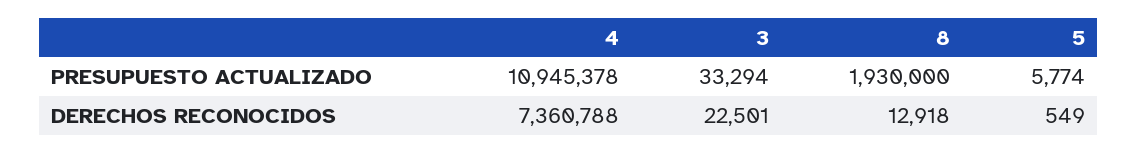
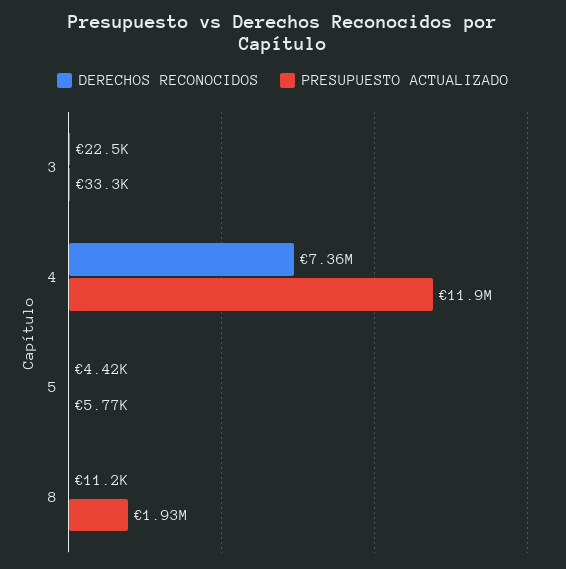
PRESUPUESTO ACTUALIZADO, 4: 10945378 -> 11900000
DERECHOS RECONOCIDOS, 8: 12918 -> 11200
DERECHOS RECONOCIDOS, 5: 549 -> 4420

